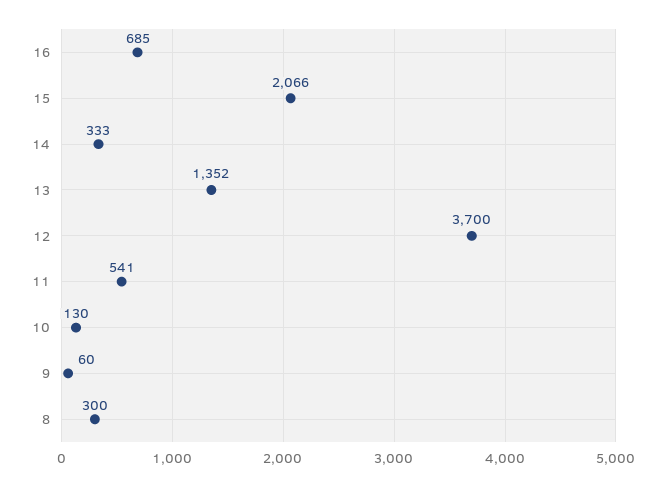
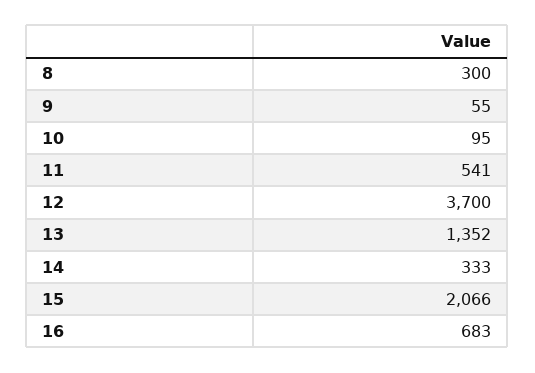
16: 685 -> 683
10: 130 -> 95
9: 60 -> 55

